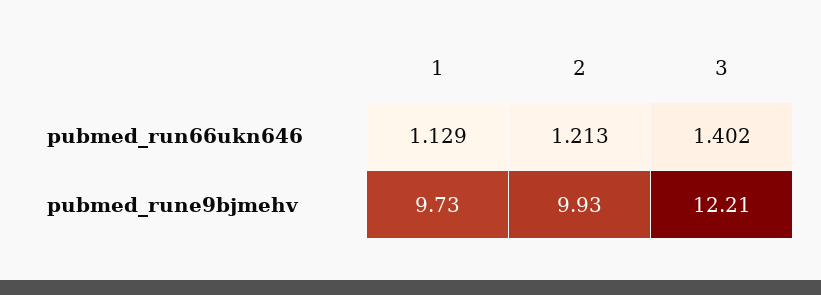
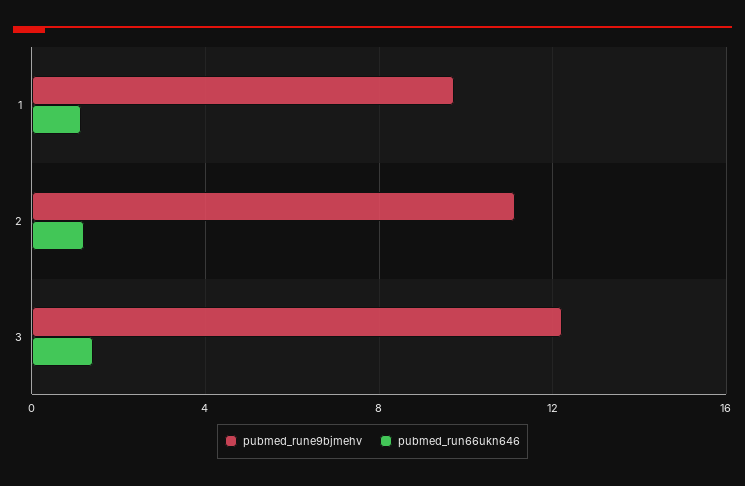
pubmed_rune9bjmehv, 2: 9.93 -> 11

